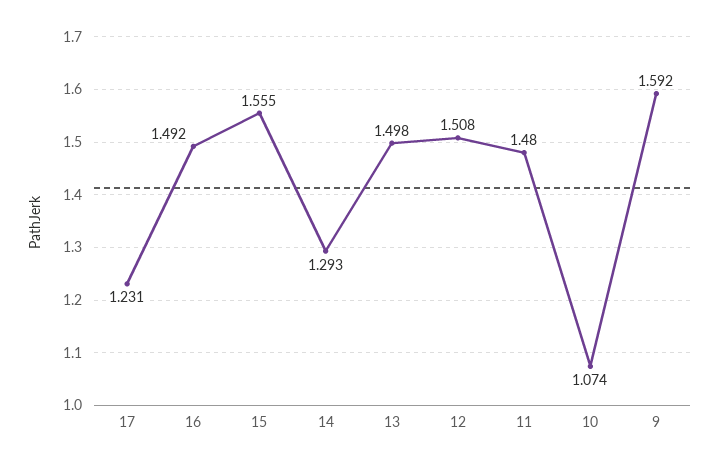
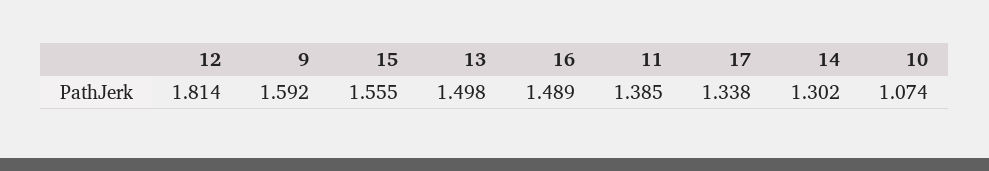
17: 1.231 -> 1.338
16: 1.492 -> 1.489
14: 1.293 -> 1.302
12: 1.508 -> 1.814
11: 1.48 -> 1.385

